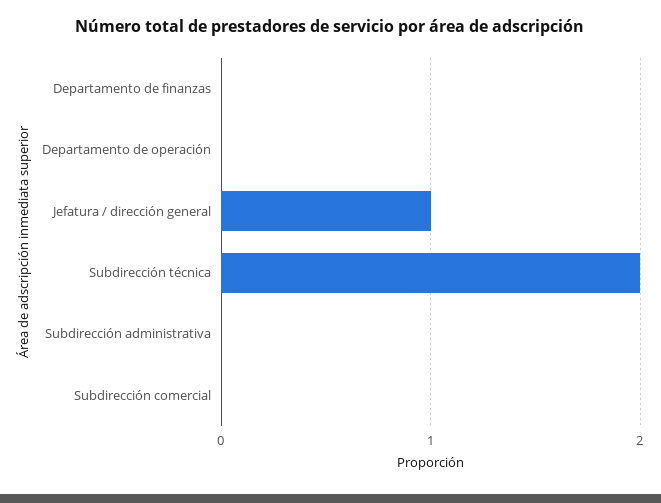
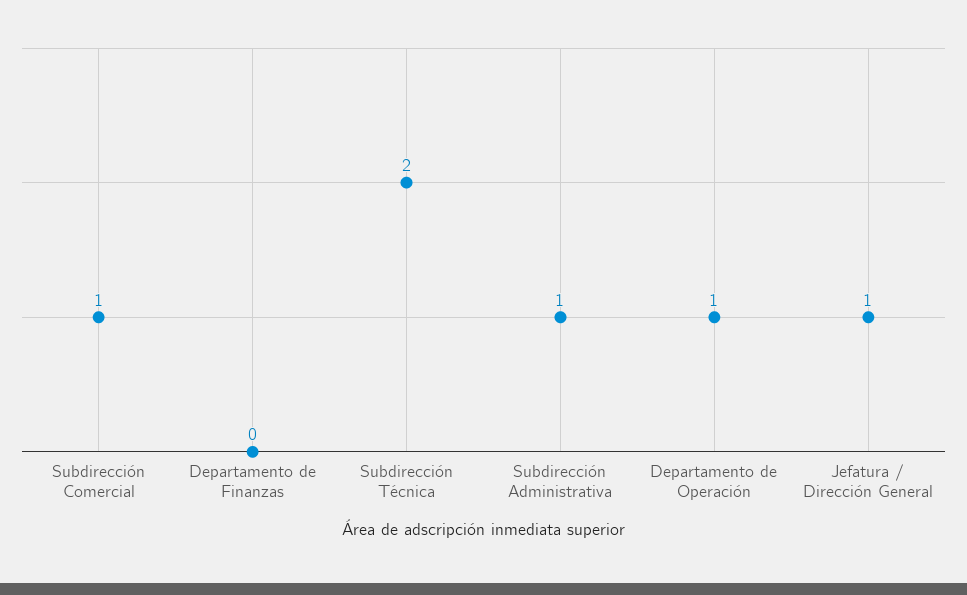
Departamento de operación: 0 -> 1
Subdirección administrativa: 0 -> 1
Subdirección comercial: 0 -> 1

